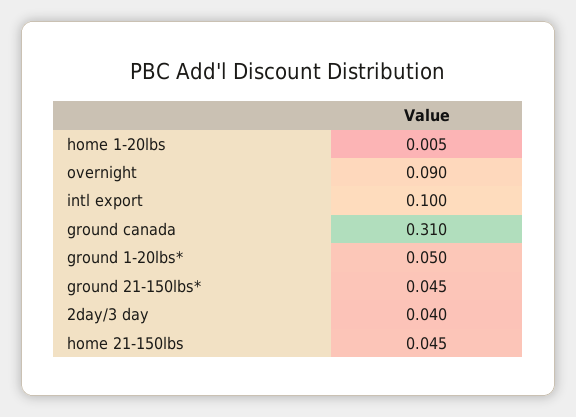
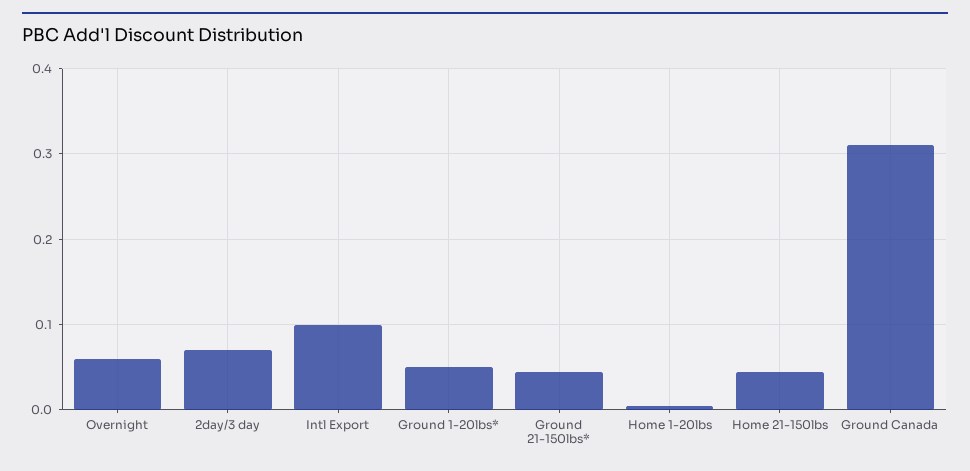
overnight: 0.09 -> 0.06
2day/3 day: 0.04 -> 0.07

